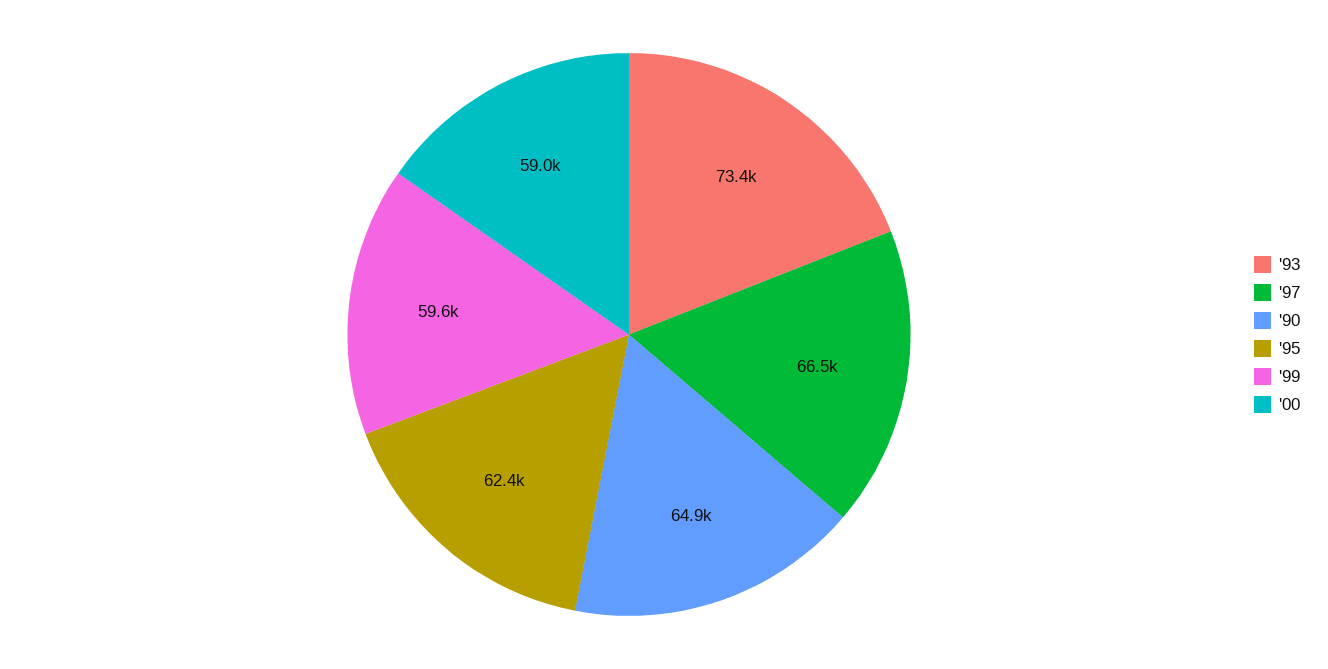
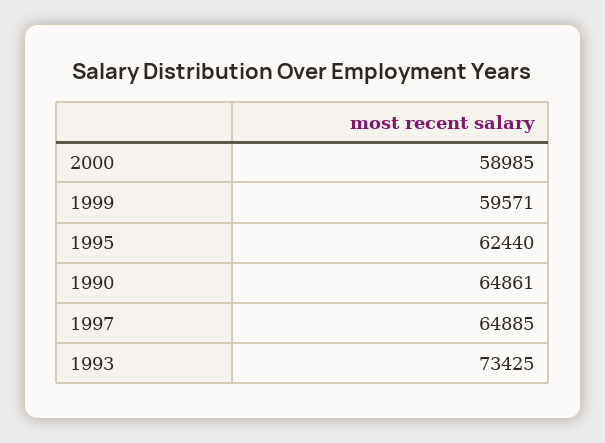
'97: 66500 -> 64885

